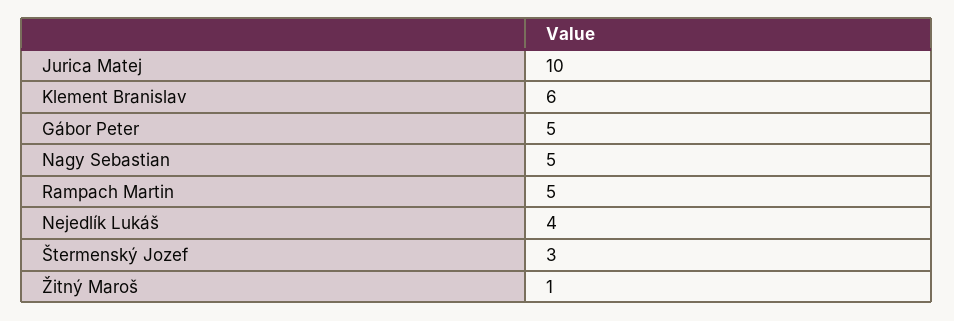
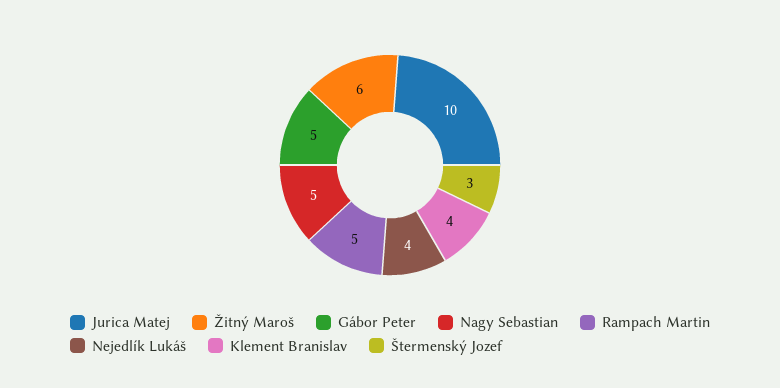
Klement Branislav: 6 -> 4
Žitný Maroš: 1 -> 6

